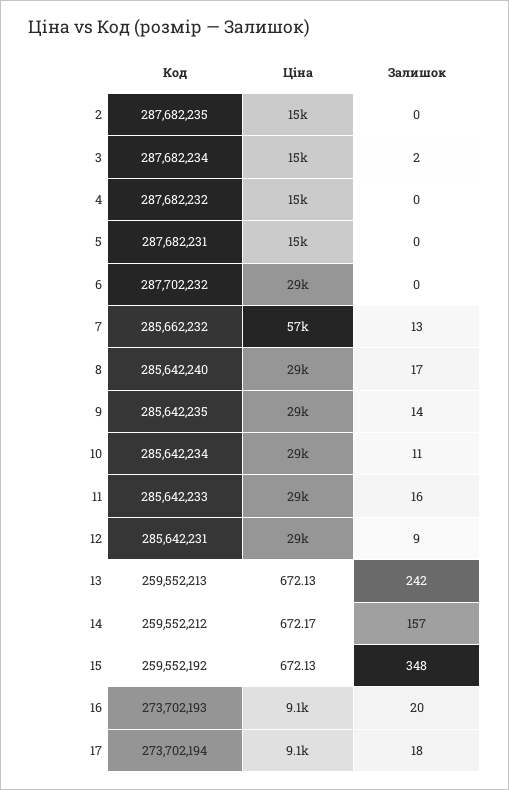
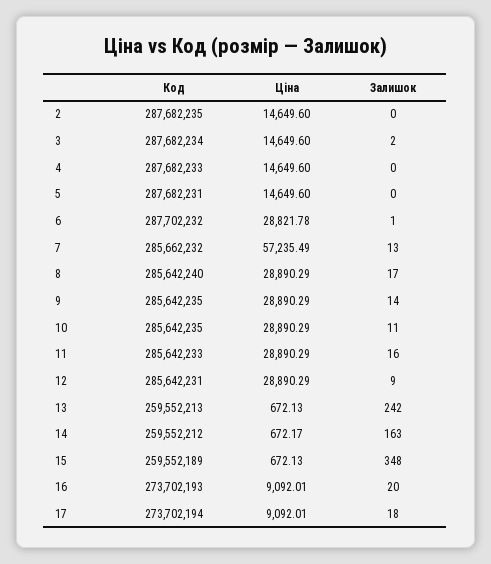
Код, 4: 287682232 -> 287682233
Залишок, 6: 0 -> 1
Код, 10: 285642234 -> 285642235
Залишок, 14: 157 -> 163
Код, 15: 259552192 -> 259552189

